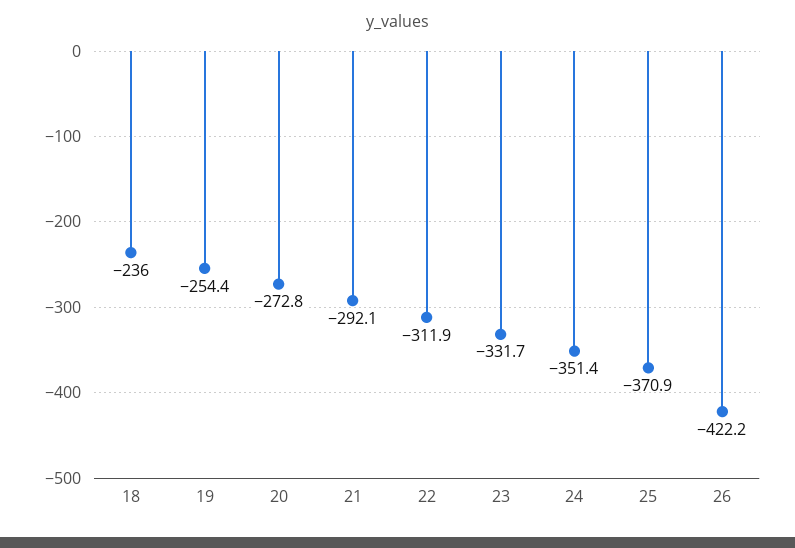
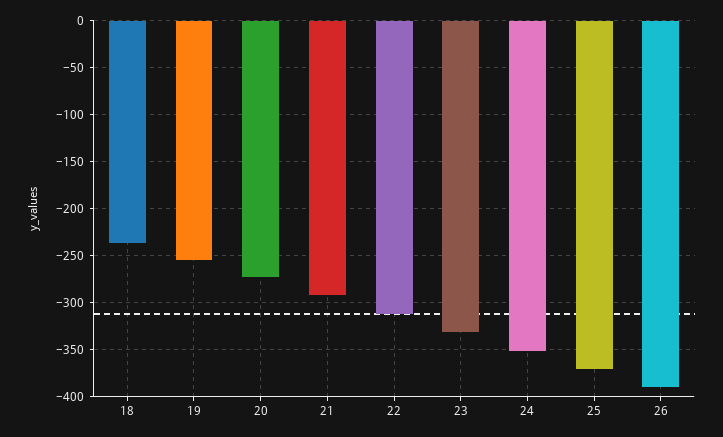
26: -422.2 -> -390

